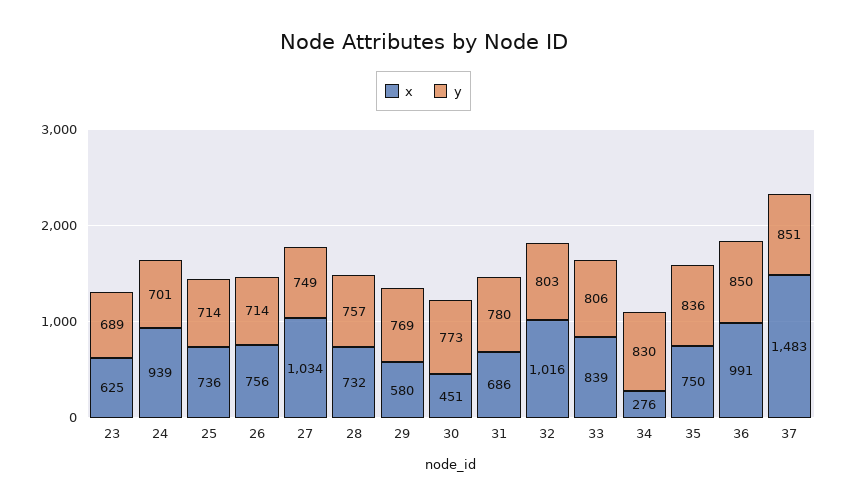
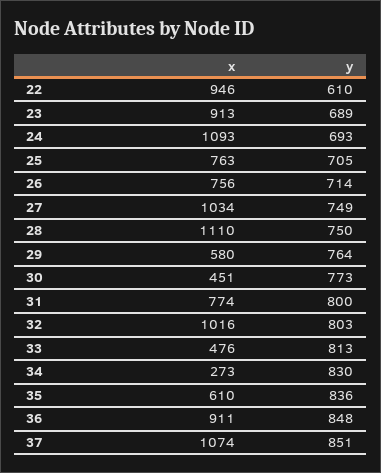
x, 23: 625 -> 913
x, 24: 939 -> 1093
y, 24: 701 -> 693
x, 25: 736 -> 763
y, 25: 714 -> 705
x, 28: 732 -> 1110
y, 28: 757 -> 750
y, 29: 769 -> 764
x, 31: 686 -> 774
y, 31: 780 -> 800
x, 33: 839 -> 476
y, 33: 806 -> 813
x, 34: 276 -> 273
x, 35: 750 -> 610
x, 36: 991 -> 911
y, 36: 850 -> 848
x, 37: 1483 -> 1074
x, 22: none -> 946
y, 22: none -> 610

